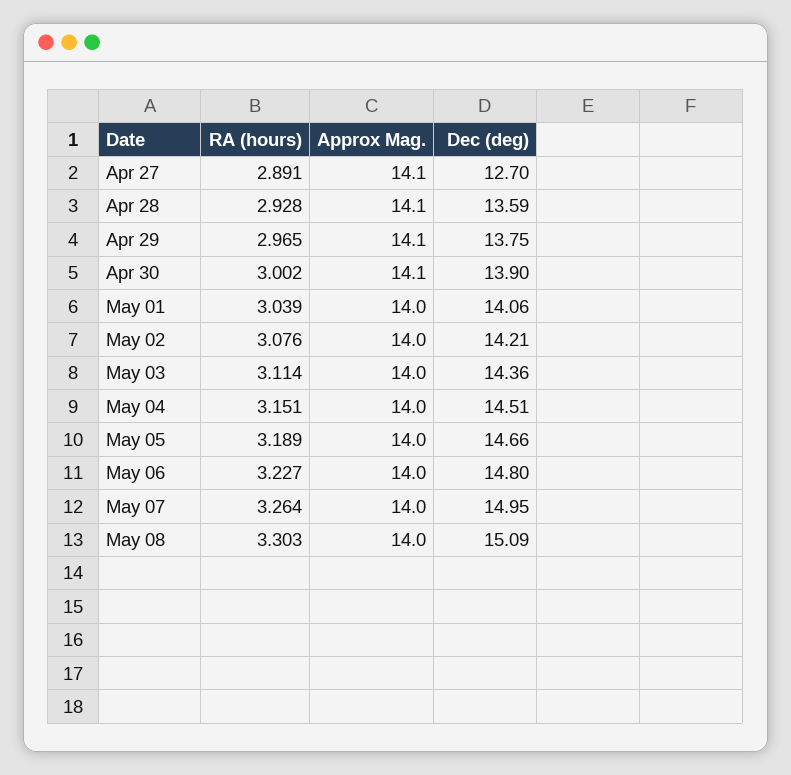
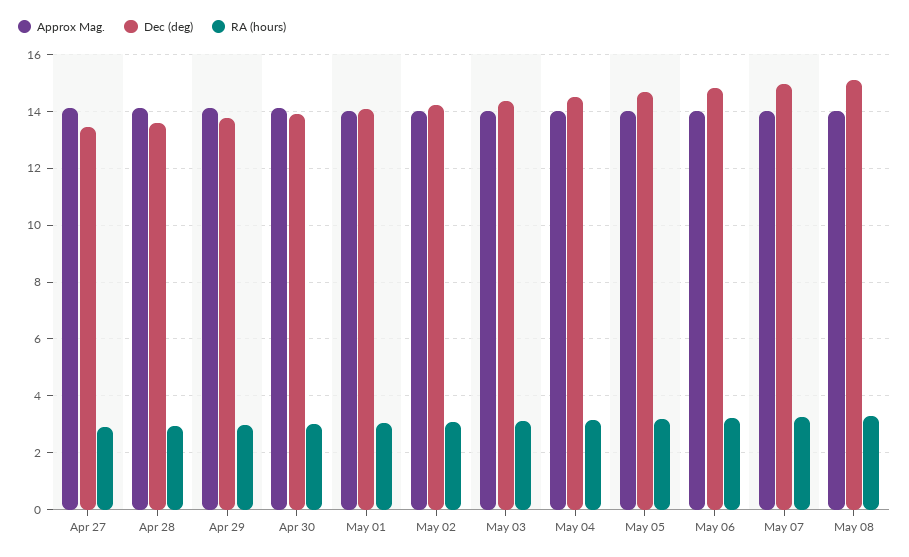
Dec (deg), Apr 27: 12.7 -> 13.5

